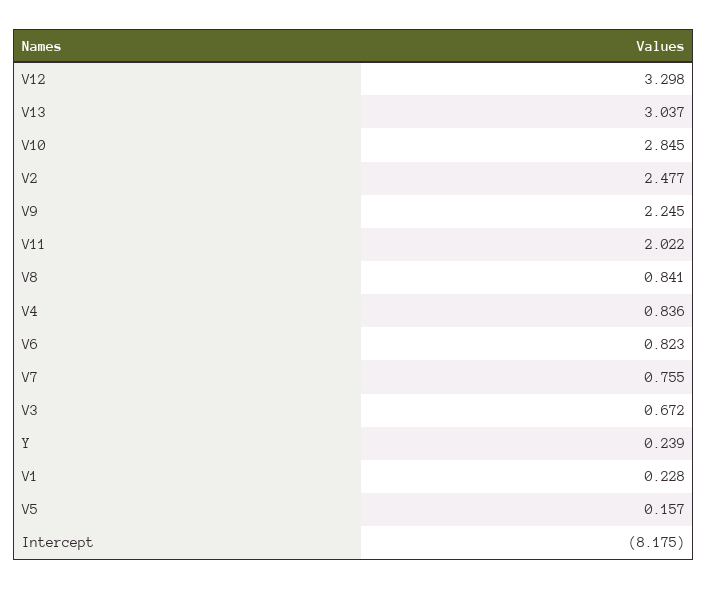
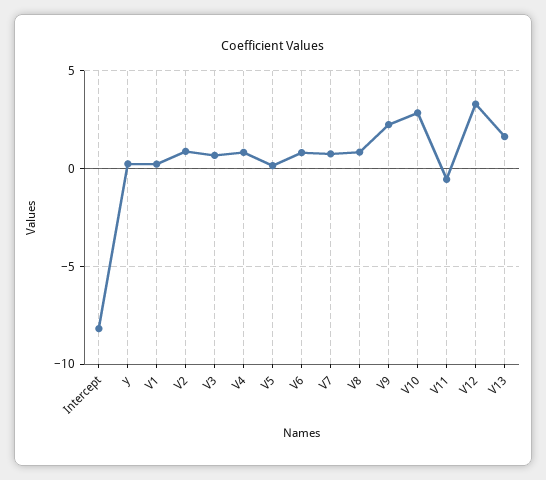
V13: 3.037 -> 1.5
V2: 2.477 -> 1
V11: 2.022 -> -0.5

